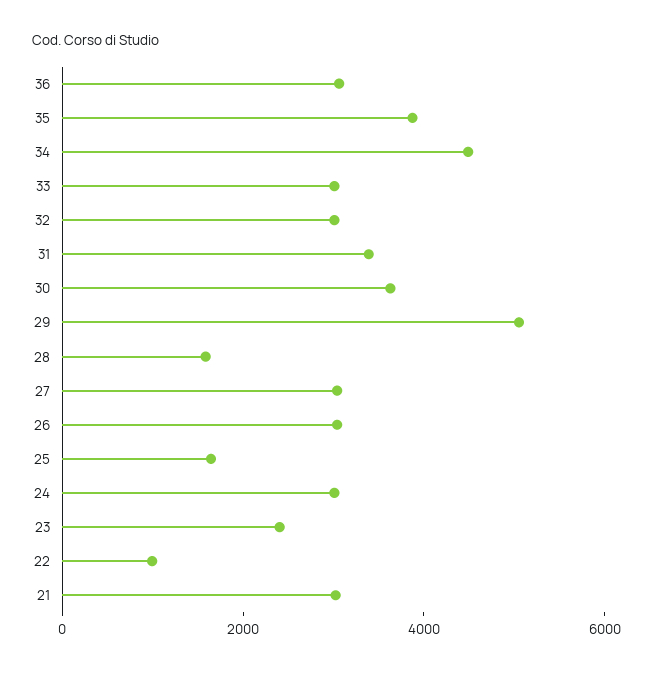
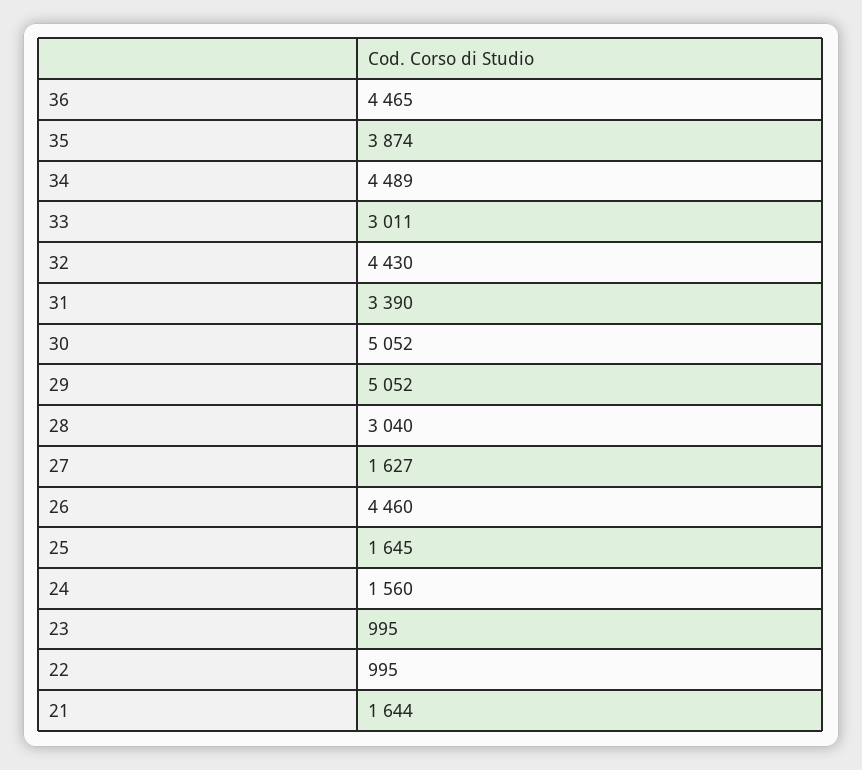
36: 3000 -> 4465
32: 3000 -> 4430
30: 3500 -> 5052
28: 1500 -> 3040
27: 3000 -> 1627
26: 3000 -> 4460
24: 3000 -> 1560
23: 2500 -> 995
21: 3000 -> 1644

